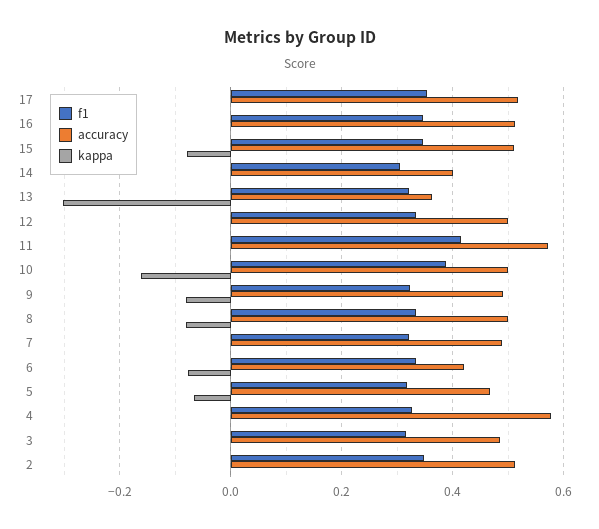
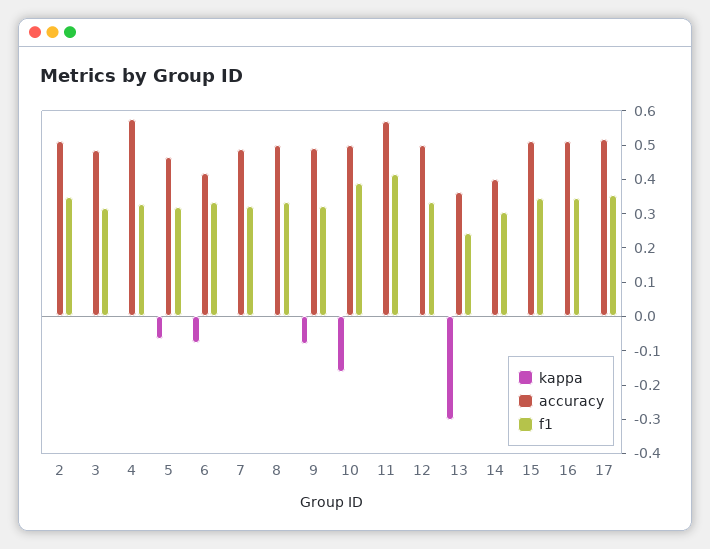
kappa, 15: -0.08 -> 0
f1, 13: 0.32 -> 0.25
kappa, 8: -0.08 -> 0

